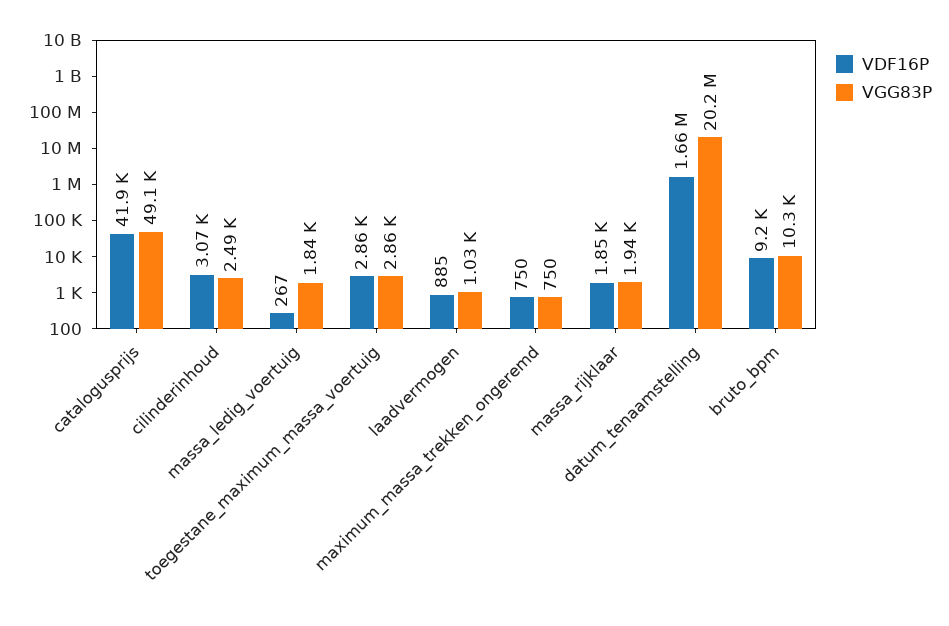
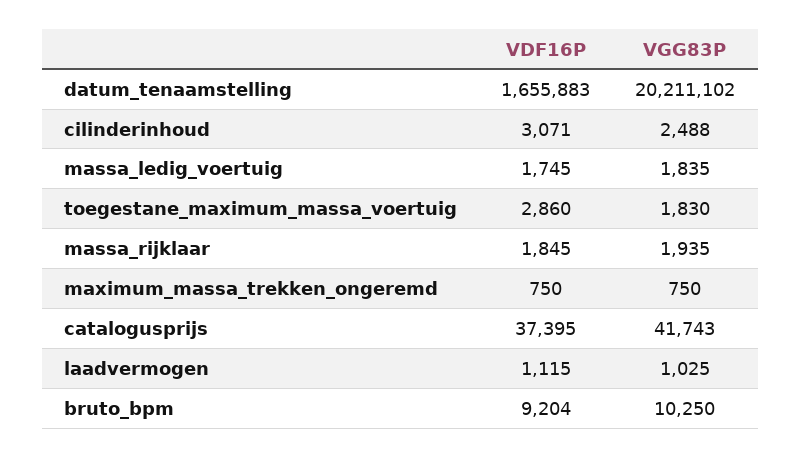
VDF16P, catalogusprijs: 41900 -> 37395
VGG83P, catalogusprijs: 49100 -> 41743
VDF16P, massa_ledig_voertuig: 267 -> 1745
VGG83P, toegestane_maximum_massa_voertuig: 2860 -> 1830
VDF16P, laadvermogen: 885 -> 1115

